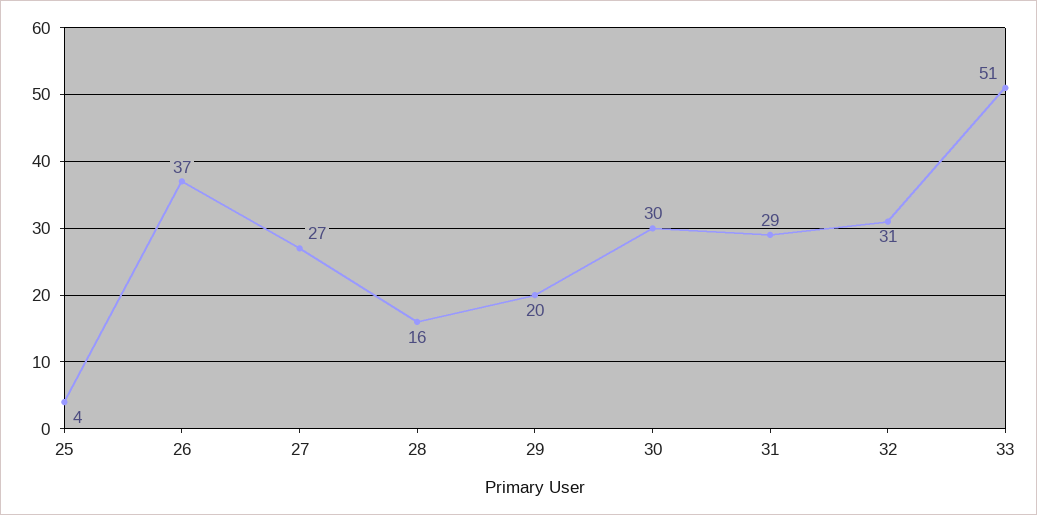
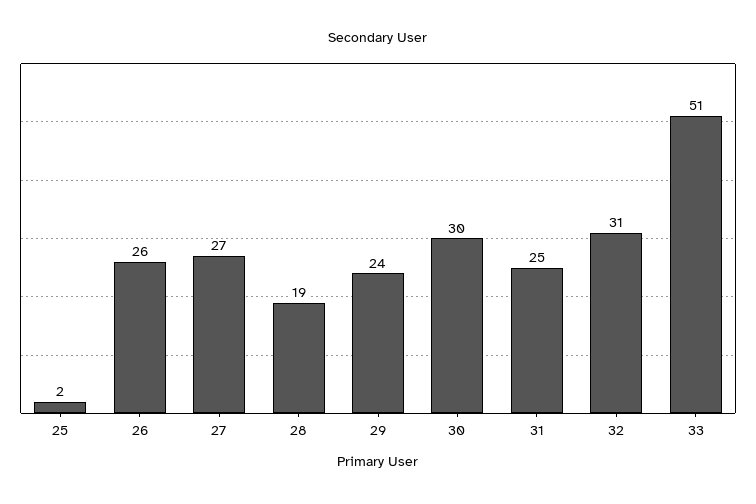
25: 4 -> 2
26: 37 -> 26
28: 16 -> 19
29: 20 -> 24
31: 29 -> 25

